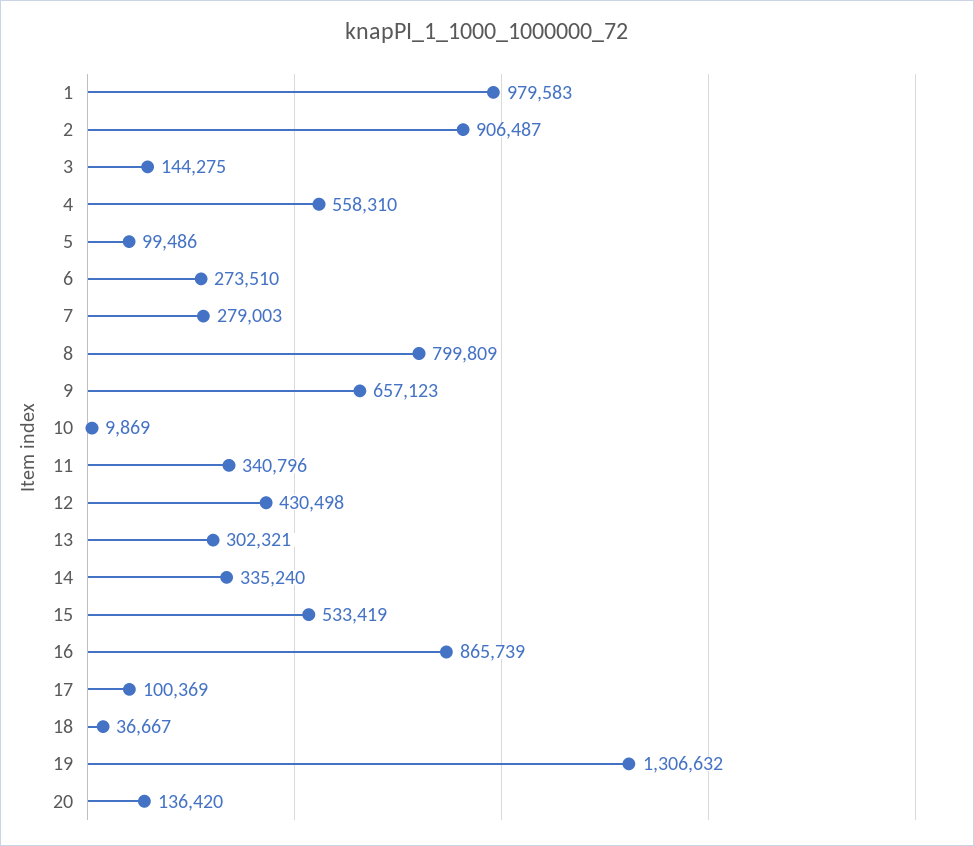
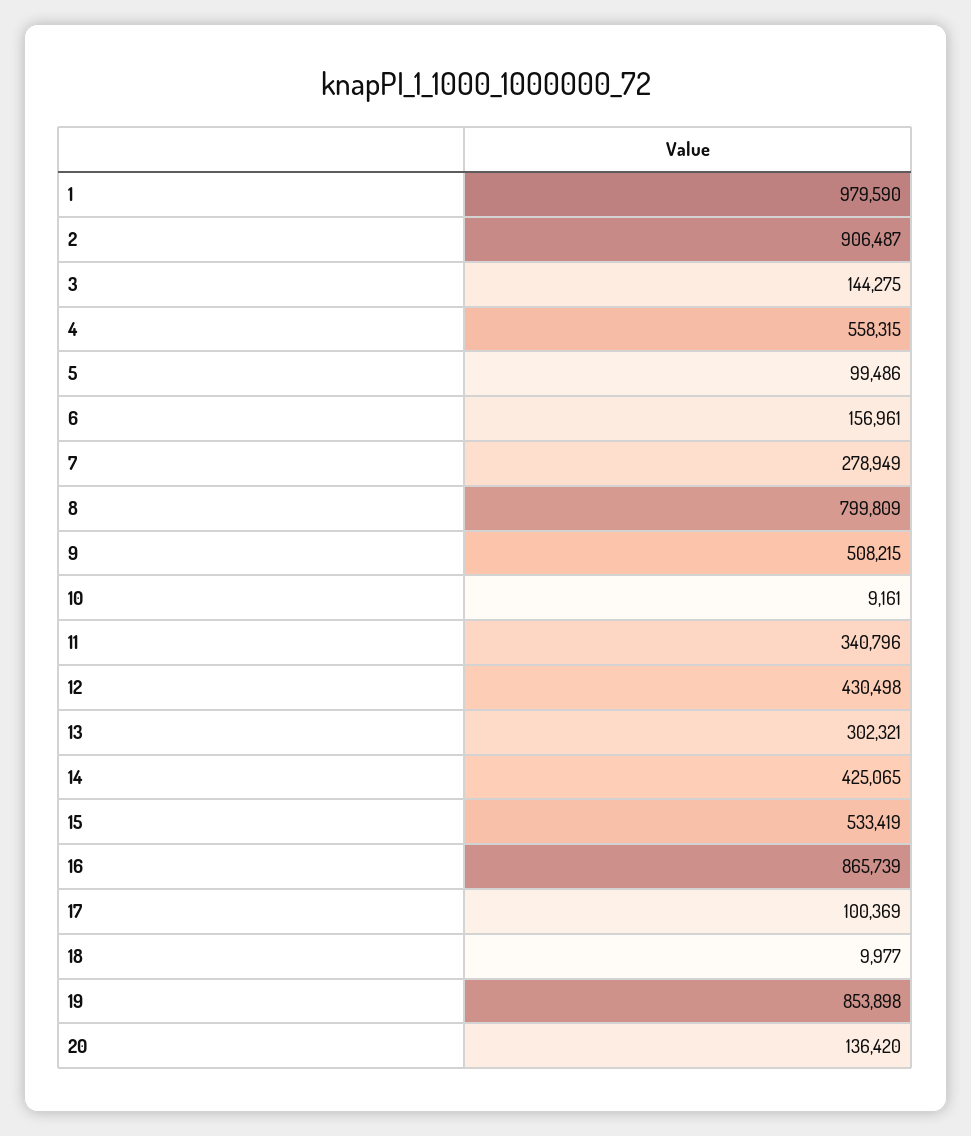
1: 979583 -> 979590
4: 558310 -> 558315
6: 273510 -> 156961
7: 279003 -> 278949
9: 657123 -> 508215
10: 9869 -> 9161
14: 335240 -> 425065
18: 36667 -> 9977
19: 1306632 -> 853898

